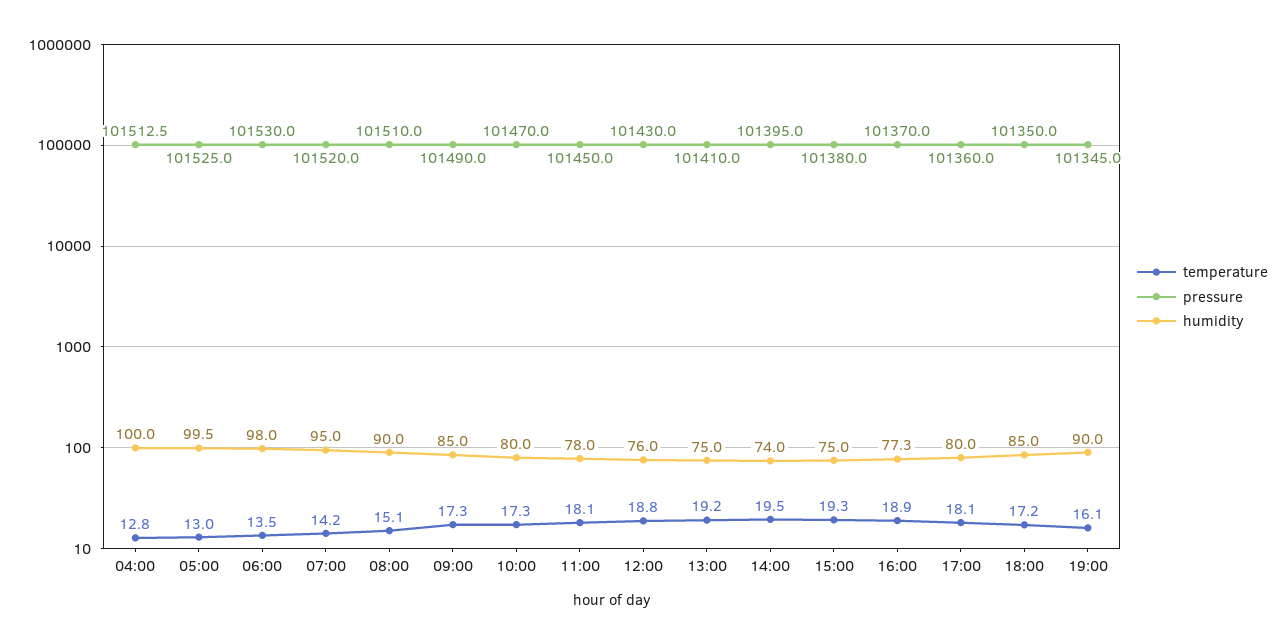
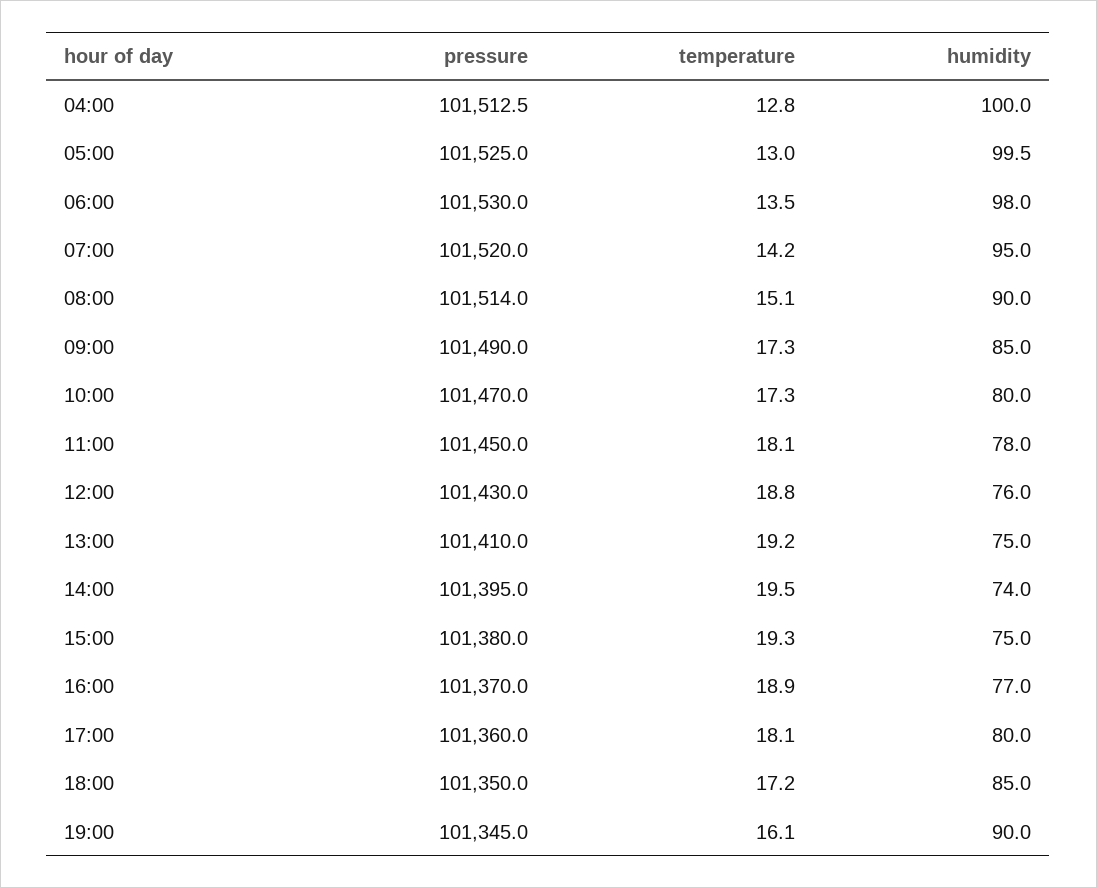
pressure, 08:00: 101510 -> 101514
humidity, 16:00: 77.3 -> 77

